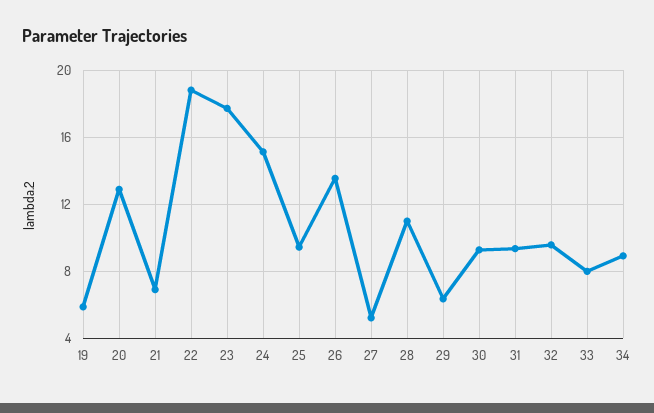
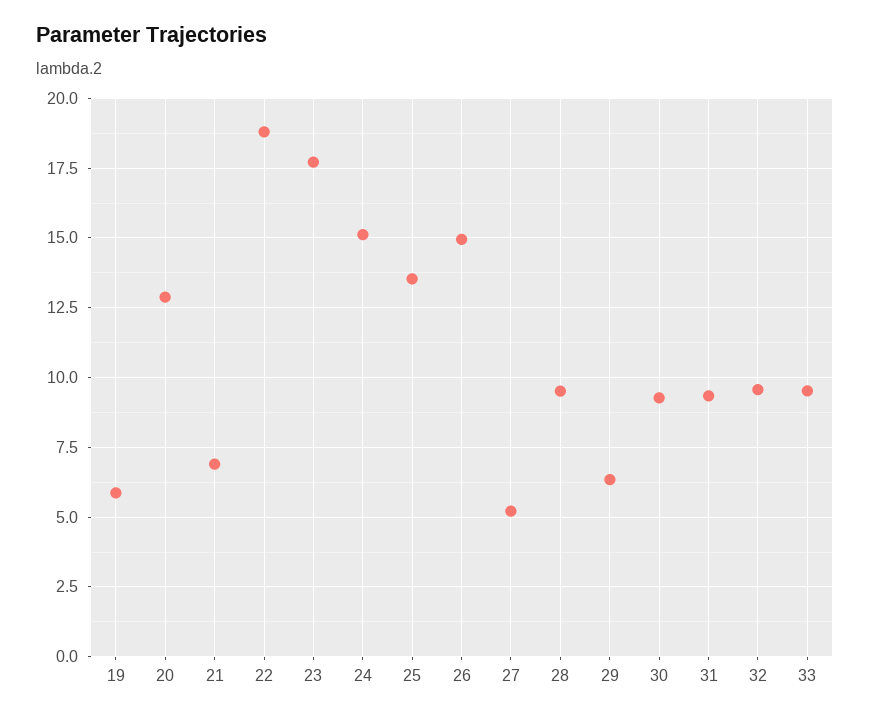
25: 9.5 -> 13.5
26: 13.5 -> 15
28: 11 -> 9.5
33: 8 -> 9.5
34: 9 -> none

